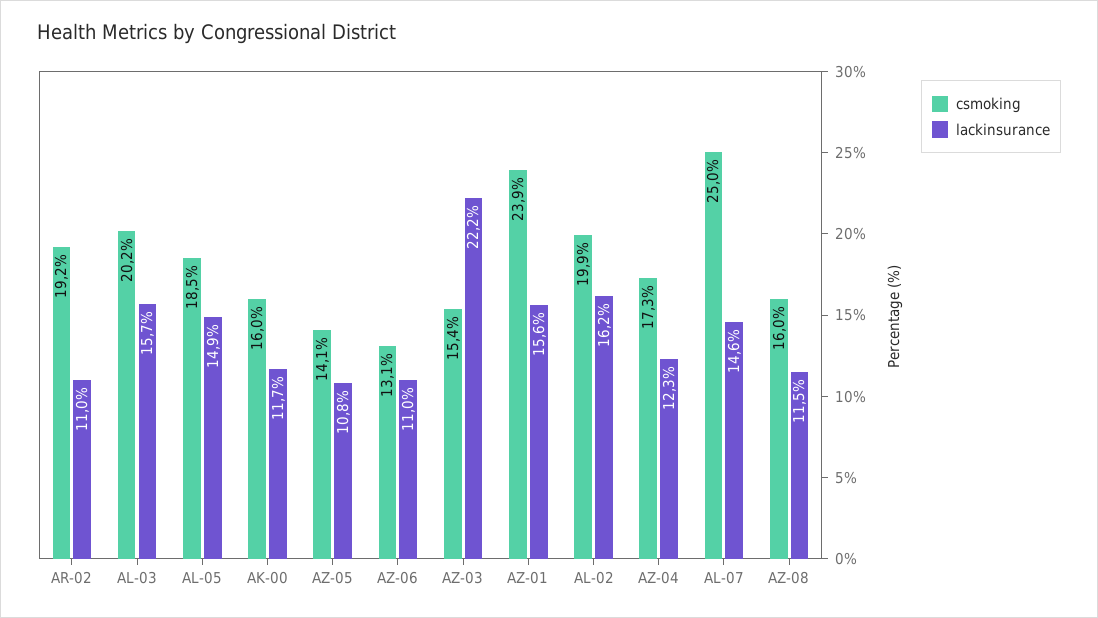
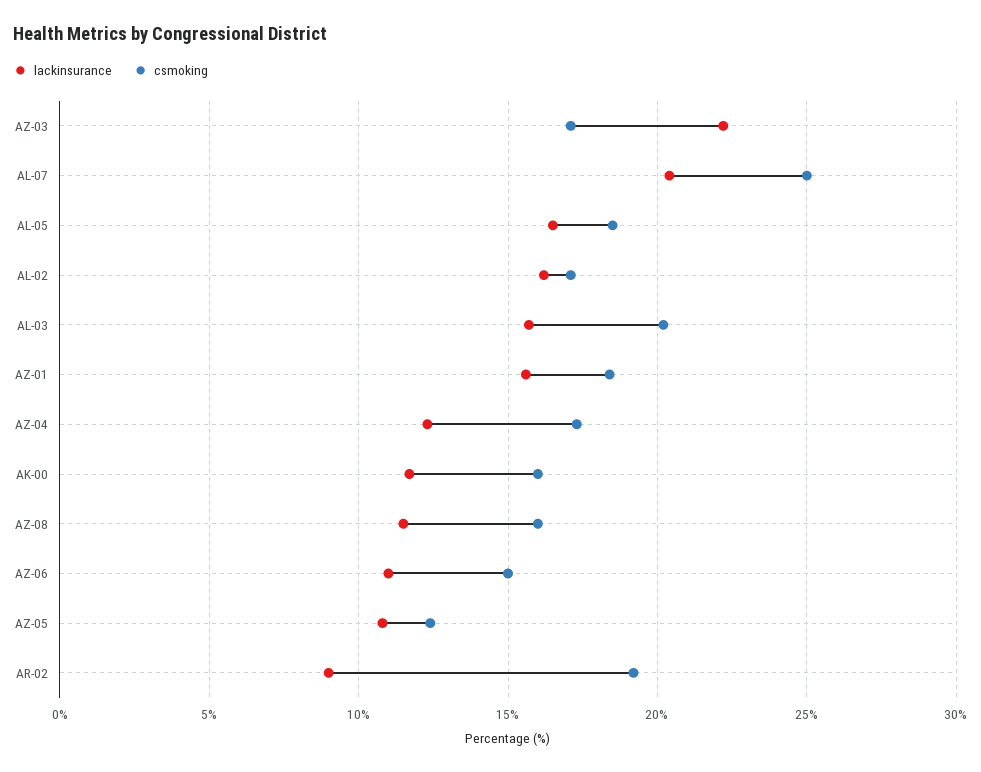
lackinsurance, AR-02: 11 -> 9
lackinsurance, AL-05: 14.9 -> 16.5
csmoking, AZ-05: 14.1 -> 12.5
csmoking, AZ-06: 13.1 -> 15
csmoking, AZ-03: 15.4 -> 17
csmoking, AZ-01: 23.9 -> 18.5
csmoking, AL-02: 19.9 -> 17
lackinsurance, AL-07: 14.6 -> 20.5

